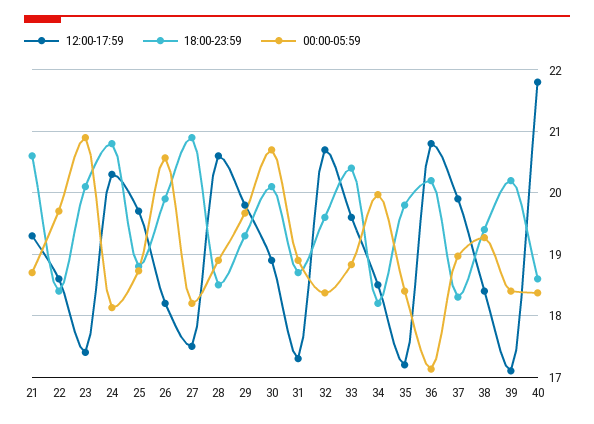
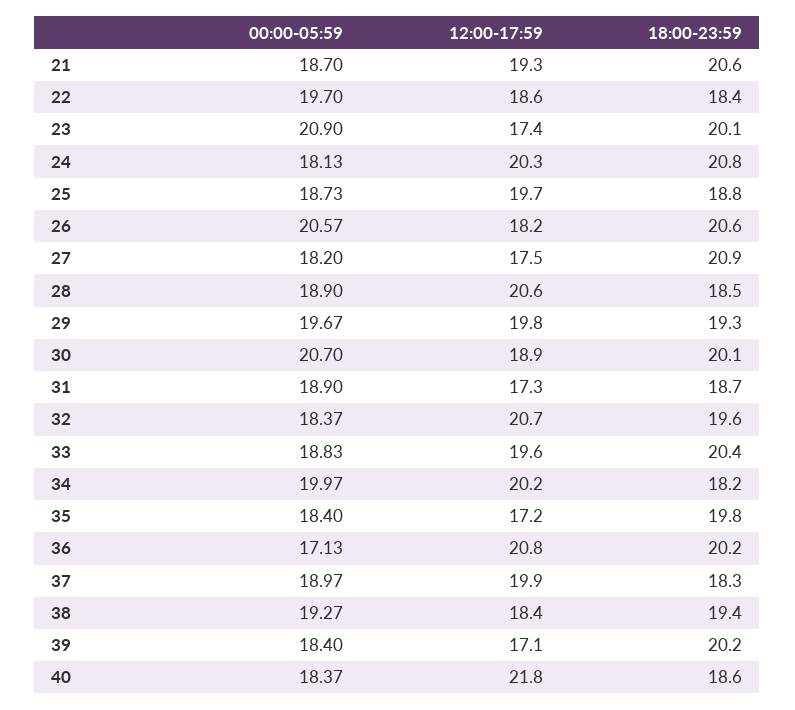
18:00-23:59, 26: 19.9 -> 20.6
12:00-17:59, 34: 18.5 -> 20.2

